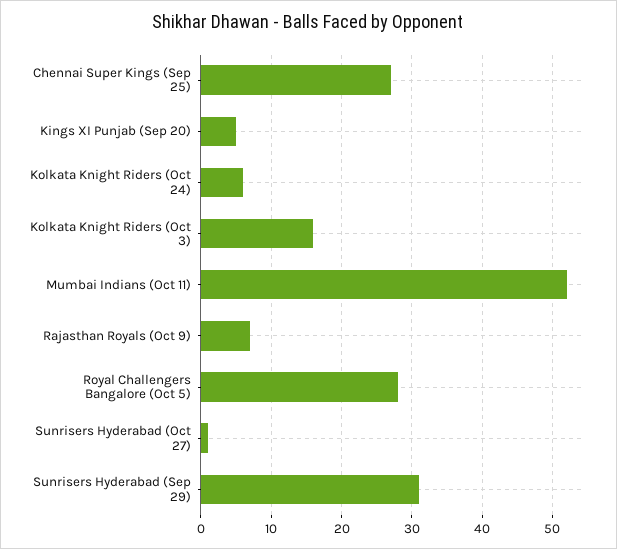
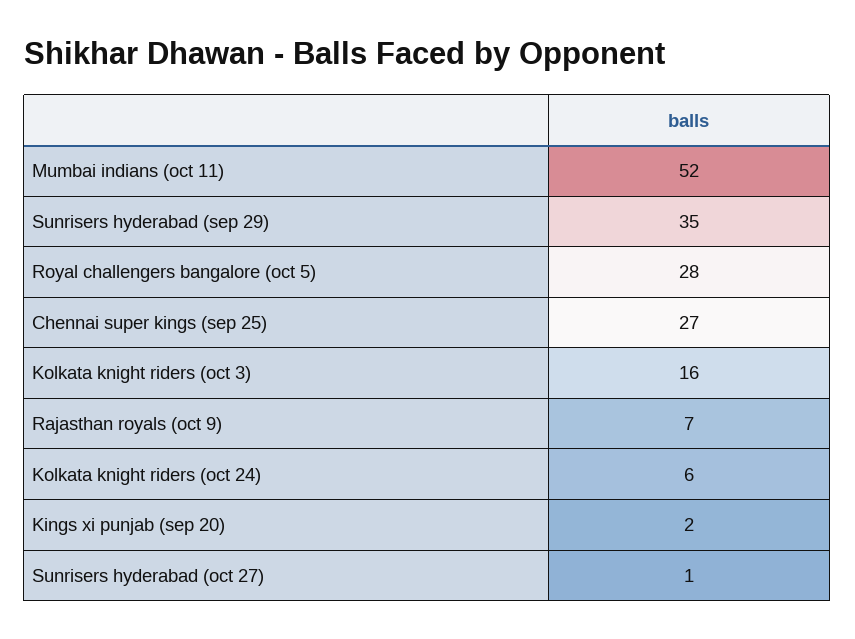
Kings XI Punjab (Sep 20): 5 -> 2
Sunrisers Hyderabad (Sep 29): 31 -> 35

